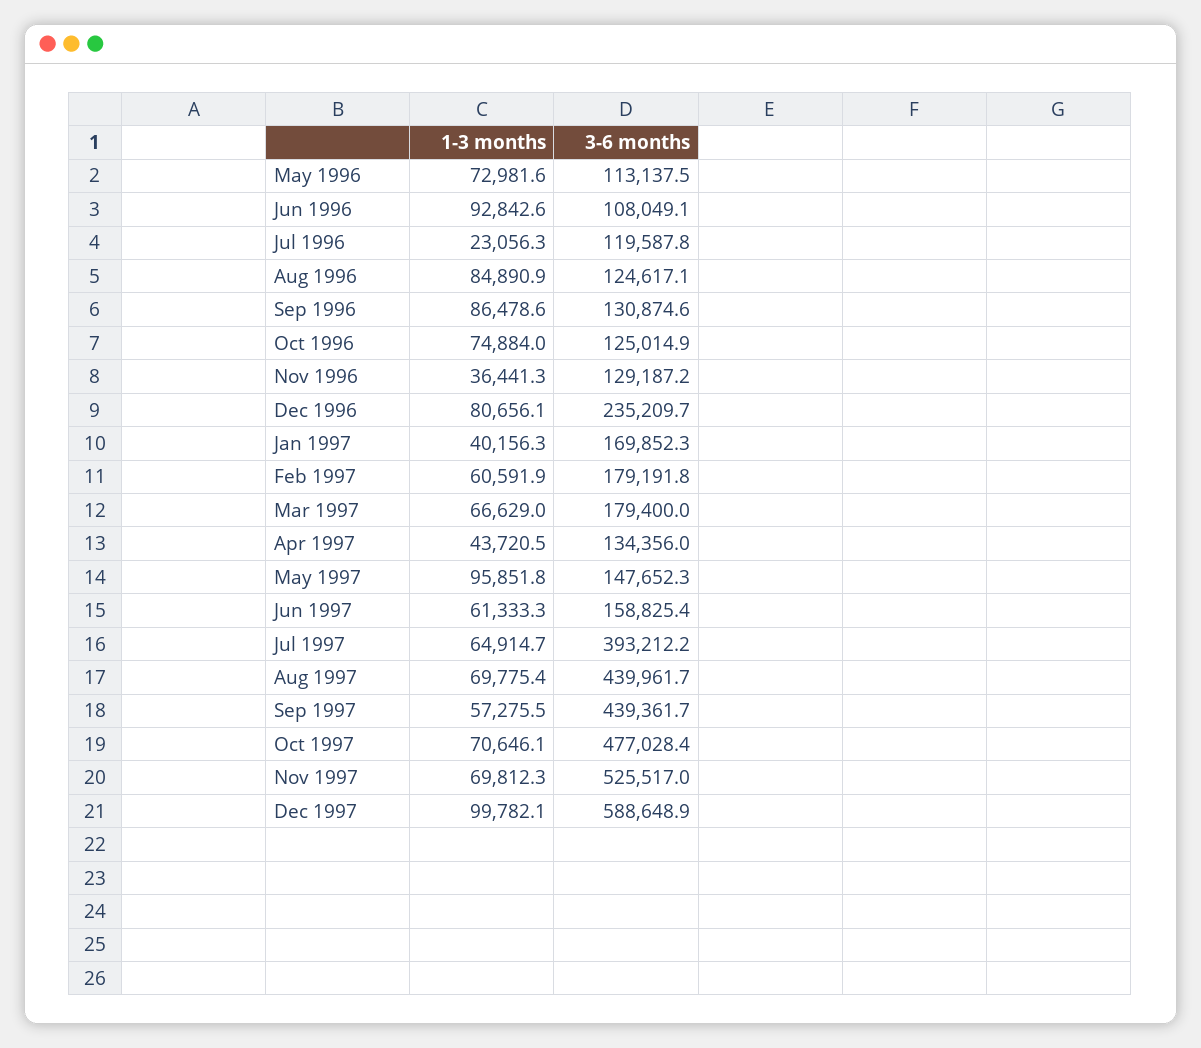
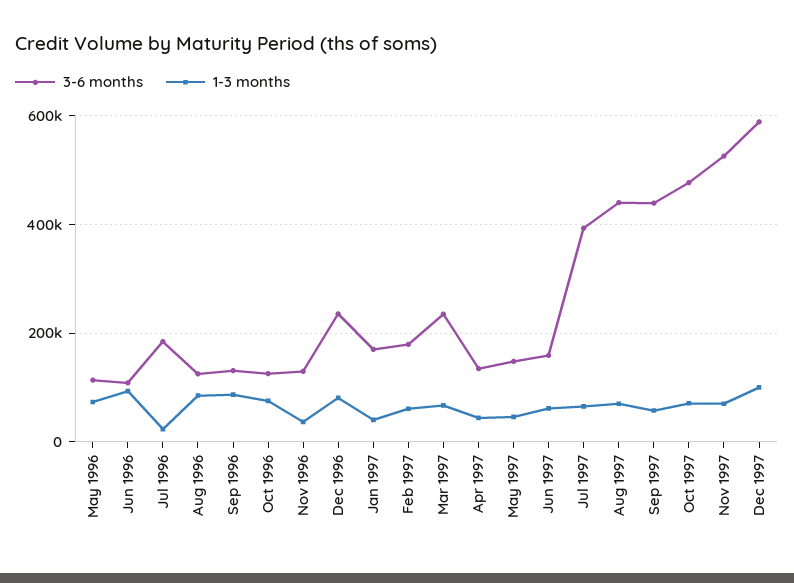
3-6 months, Jul 1996: 119587.8 -> 180000
3-6 months, Mar 1997: 179400 -> 240000
1-3 months, May 1997: 95851.8 -> 40000

